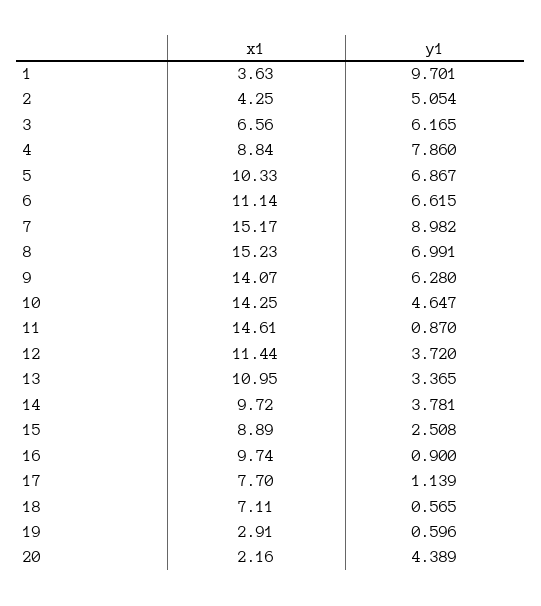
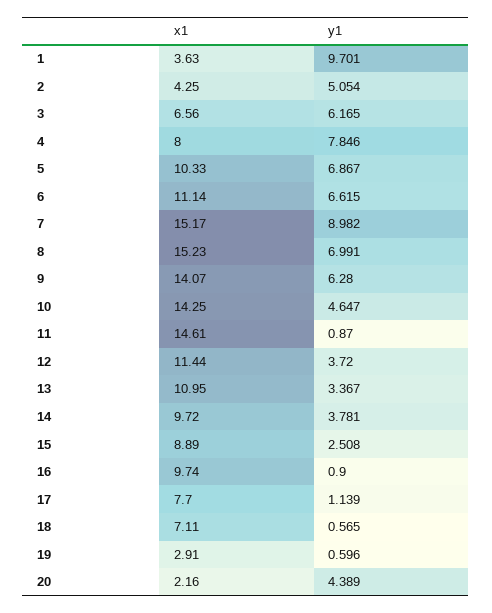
x1, 4: 8.84 -> 8
y1, 4: 7.86 -> 7.846
y1, 13: 3.365 -> 3.367

